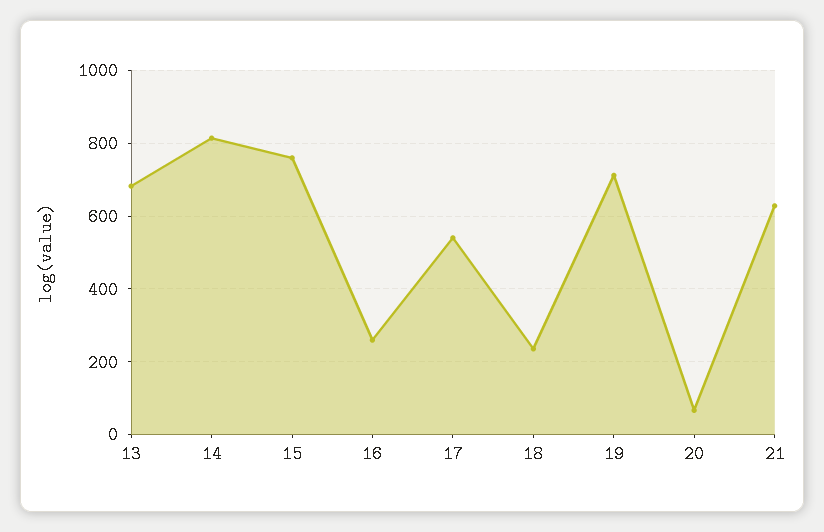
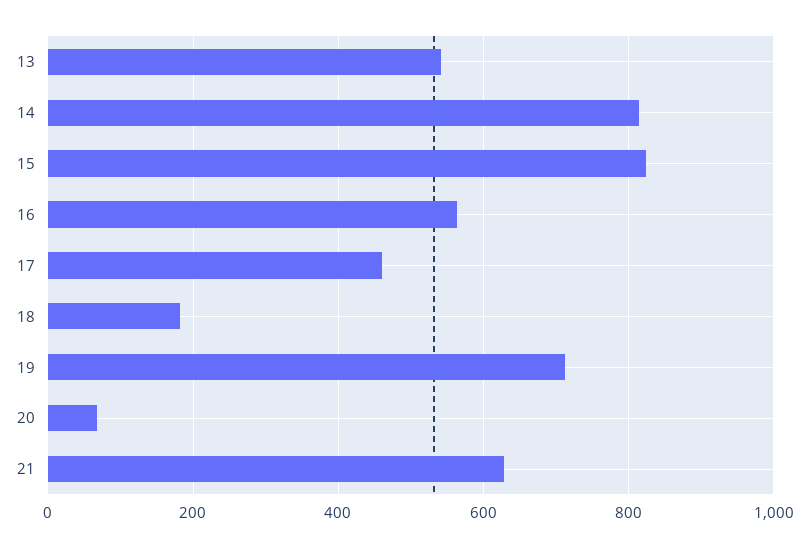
13: 680 -> 540
15: 760 -> 820
16: 260 -> 560
17: 540 -> 460
18: 240 -> 180

